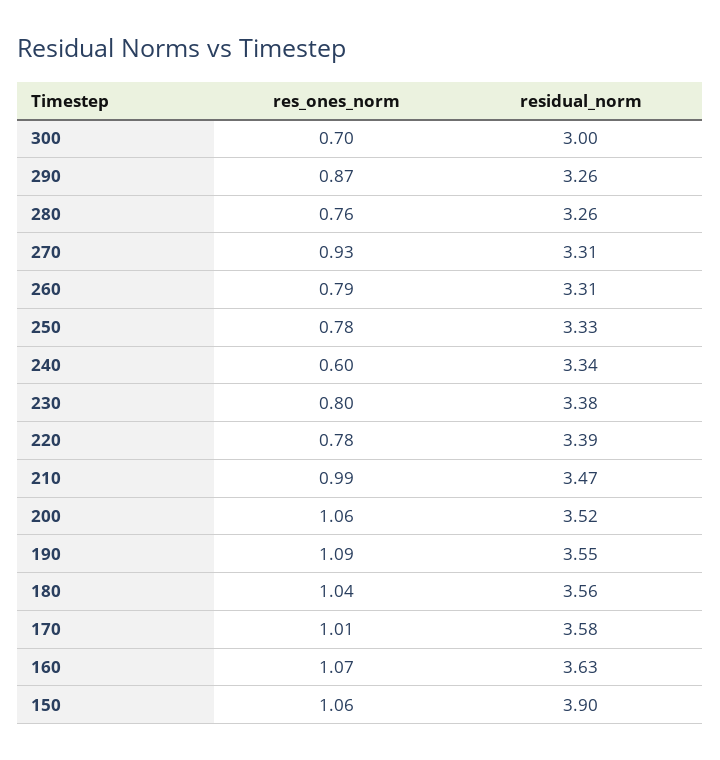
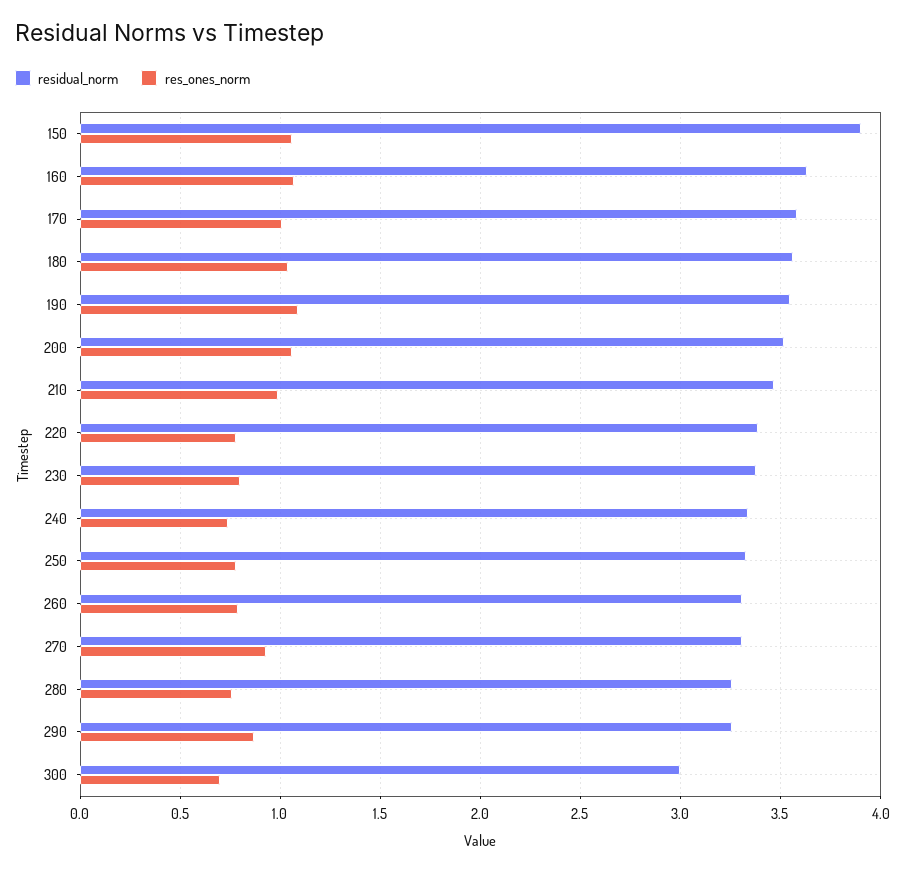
res_ones_norm, 240: 0.6 -> 0.75

